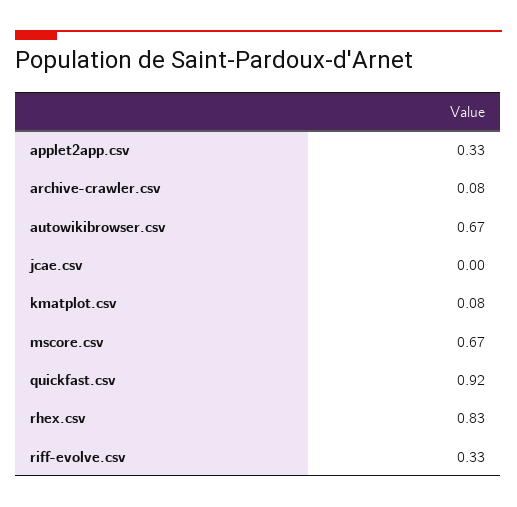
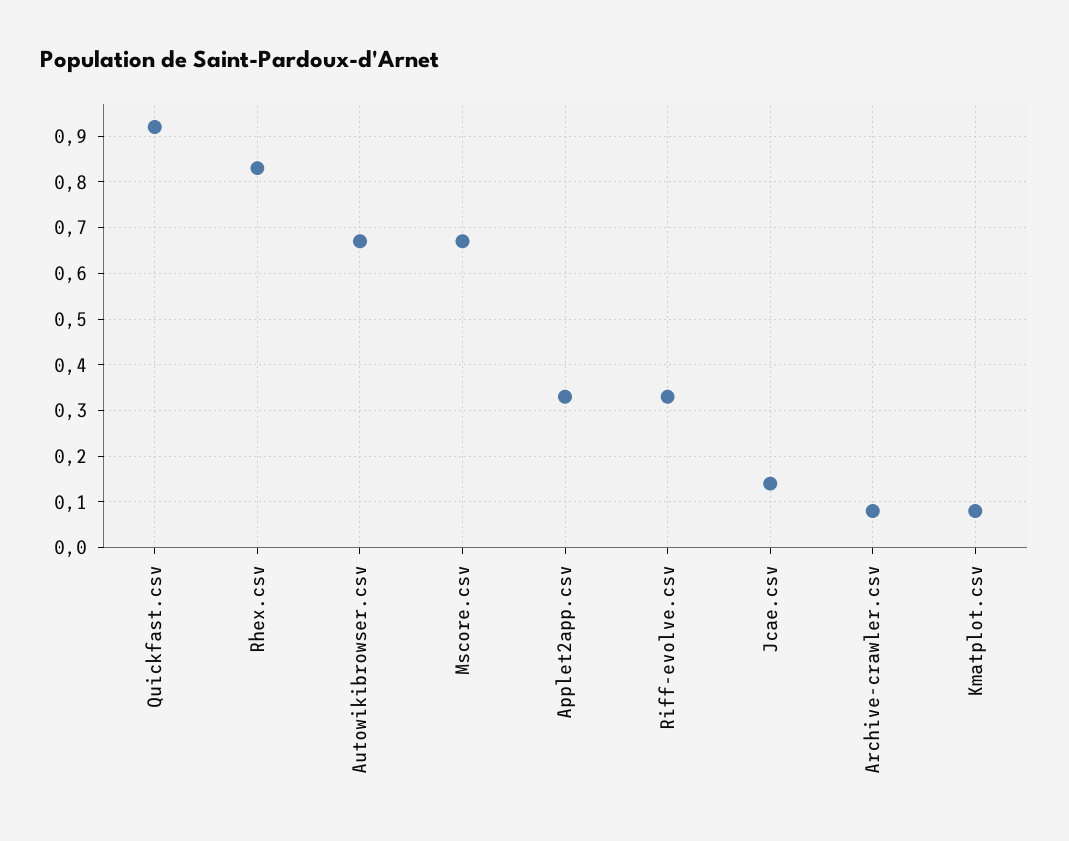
jcae.csv: 0 -> 0.15

